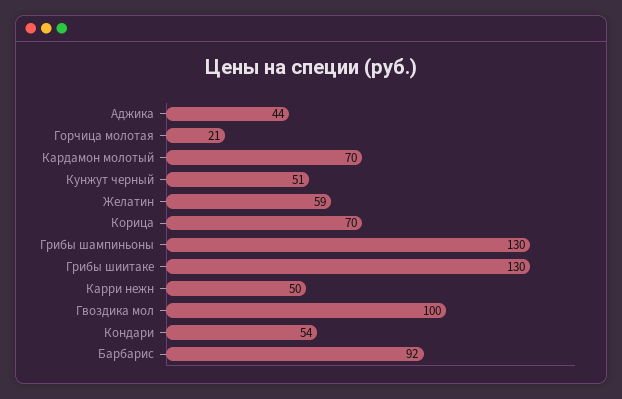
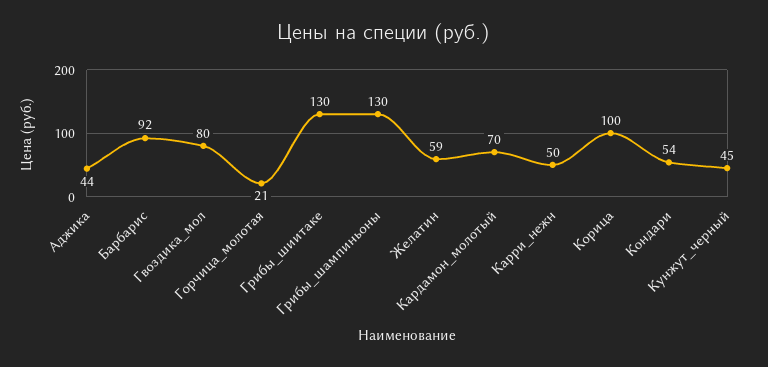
Кунжут черный: 51 -> 45
Корица: 70 -> 100
Гвоздика мол: 100 -> 80

